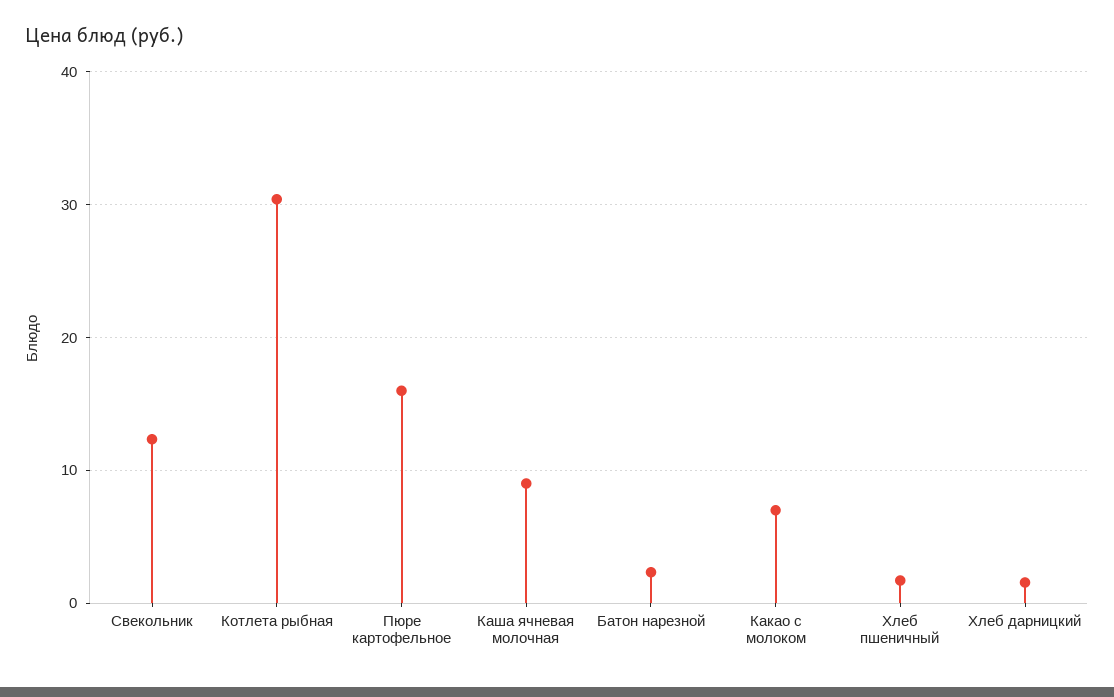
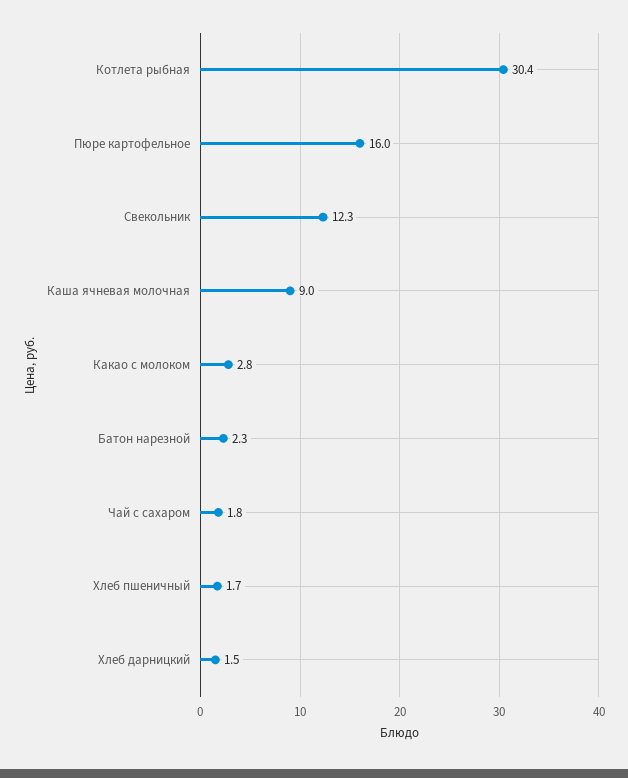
Какао с молоком: 7 -> 2.8
Чай с сахаром: none -> 1.8

